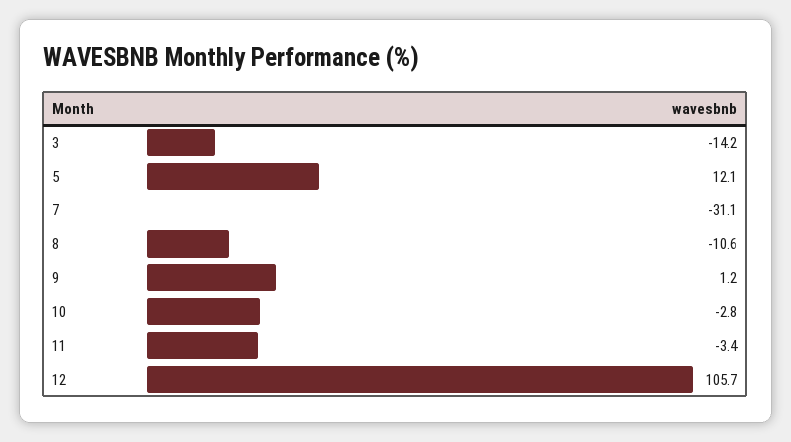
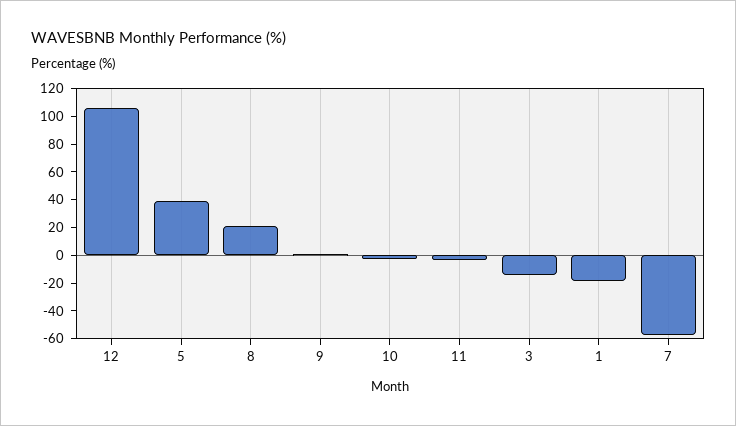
5: 12.1 -> 40
7: -31.1 -> -60
8: -10.6 -> 20
1: none -> -20

